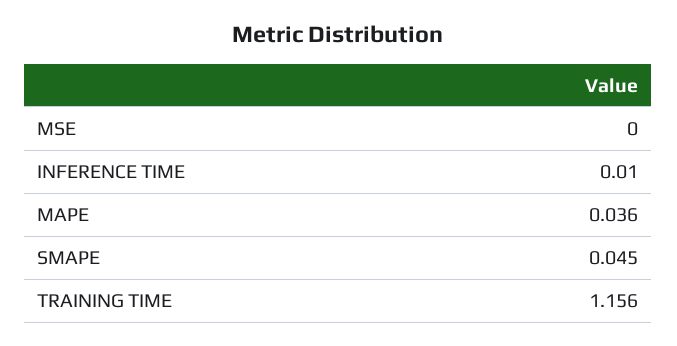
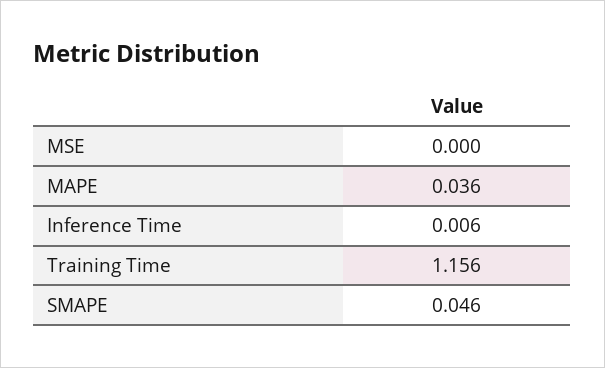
INFERENCE TIME: 0.01 -> 0.006
SMAPE: 0.045 -> 0.046

